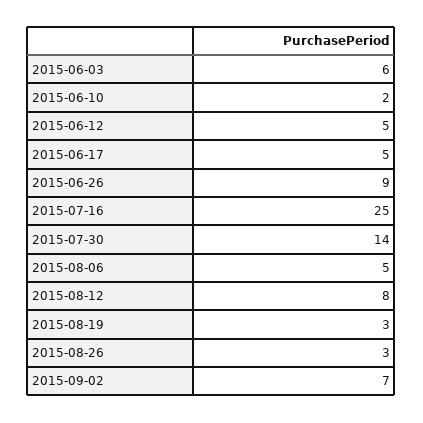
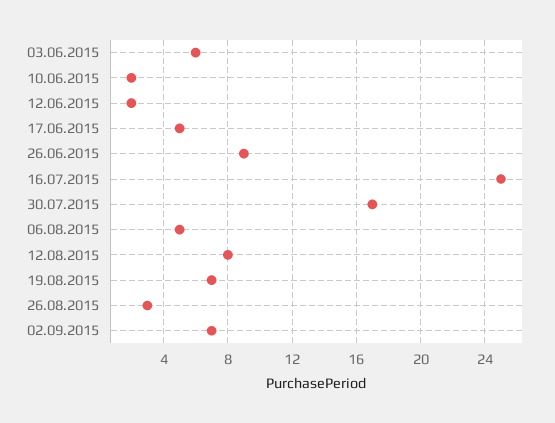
2015-06-12: 5 -> 2
2015-07-30: 14 -> 17
2015-08-19: 3 -> 7

